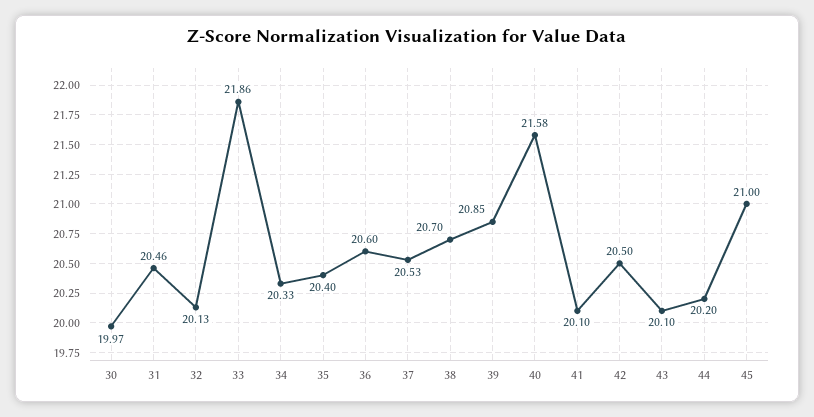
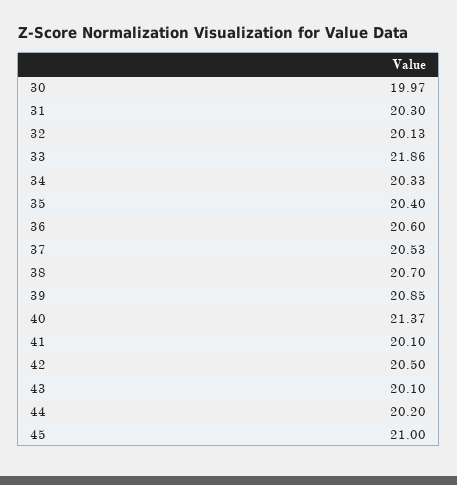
31: 20.46 -> 20.3
40: 21.58 -> 21.37

